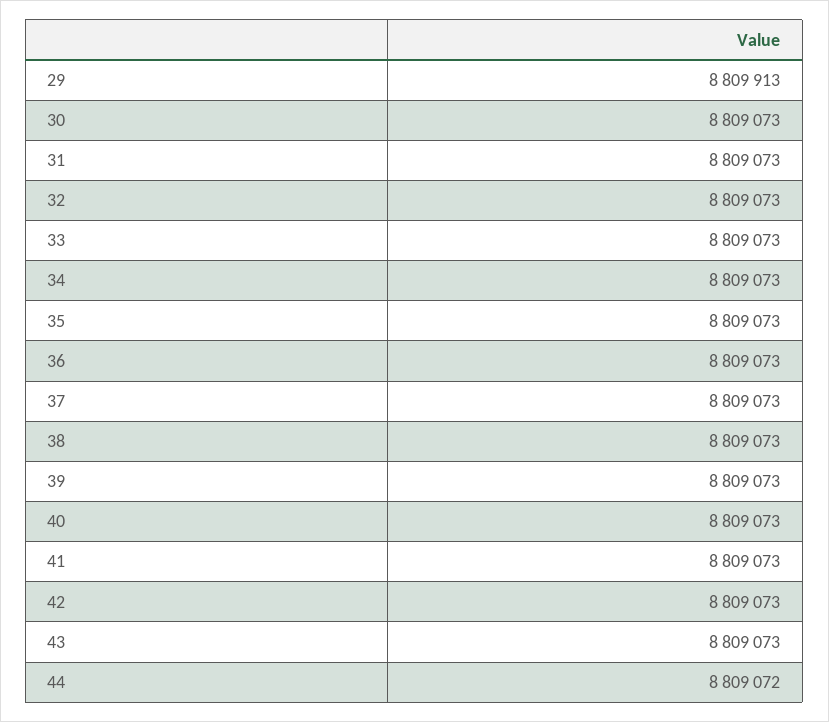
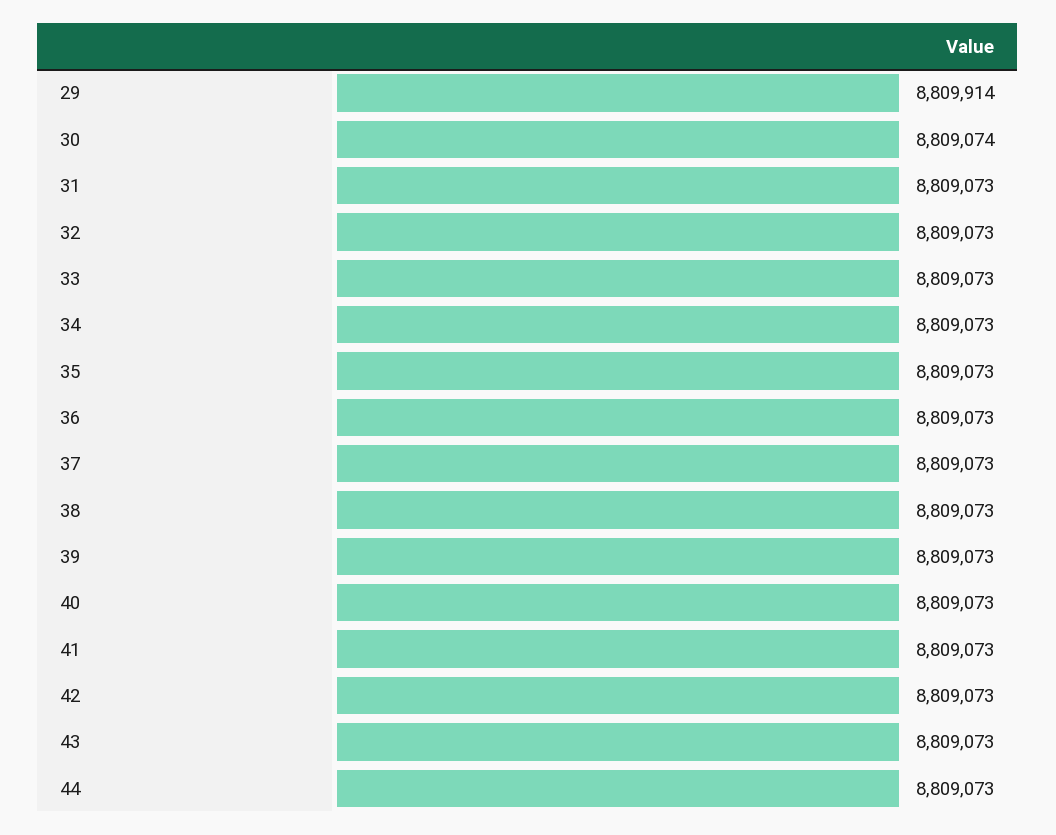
29: 8809913 -> 8809914
30: 8809073 -> 8809074
44: 8809072 -> 8809073

